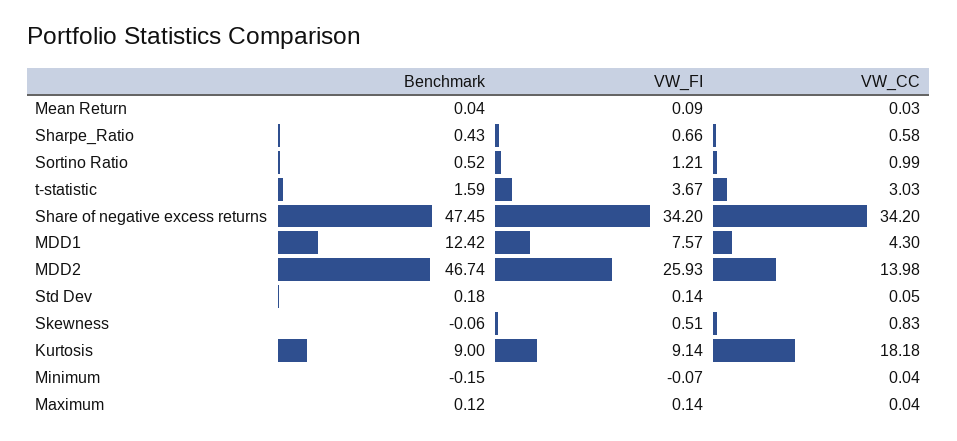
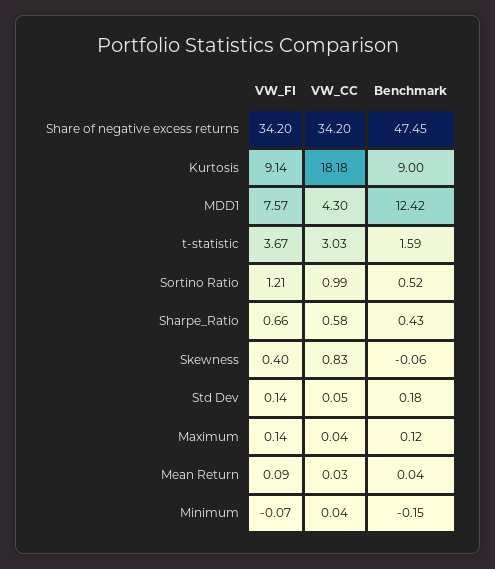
Benchmark, MDD2: 46.74 -> none
VW_FI, MDD2: 25.93 -> none
VW_CC, MDD2: 13.98 -> none
VW_FI, Skewness: 0.51 -> 0.4

